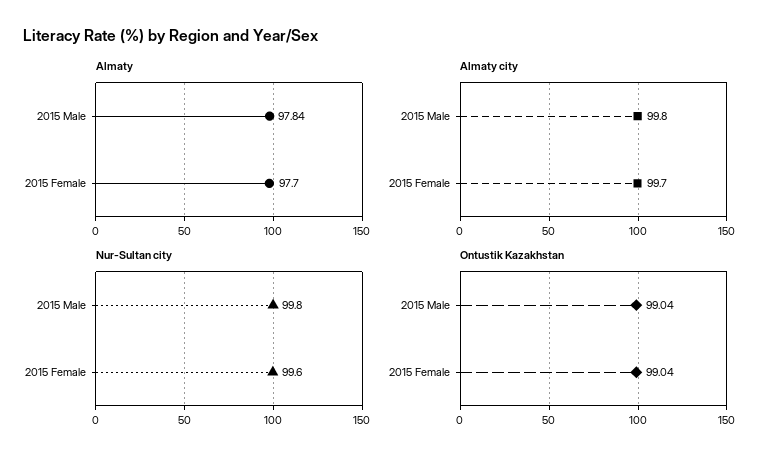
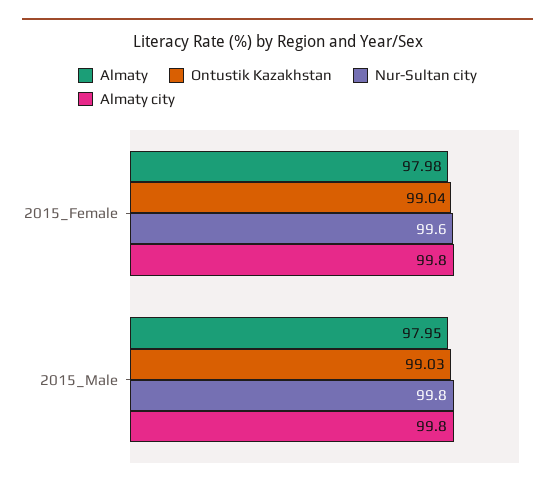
Almaty, 2015 Male: 97.84 -> 97.95
Almaty, 2015 Female: 97.7 -> 97.98
Almaty city, 2015 Female: 99.7 -> 99.8
Ontustik Kazakhstan, 2015 Male: 99.04 -> 99.03

